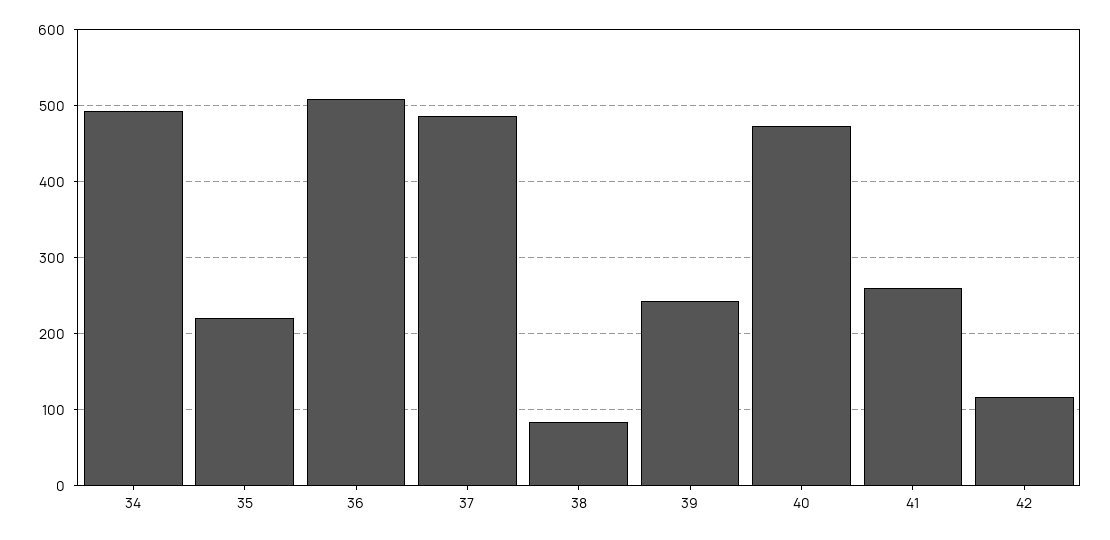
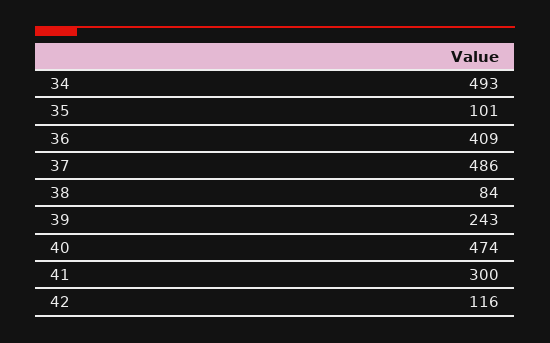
35: 220 -> 101
36: 510 -> 409
41: 260 -> 300

